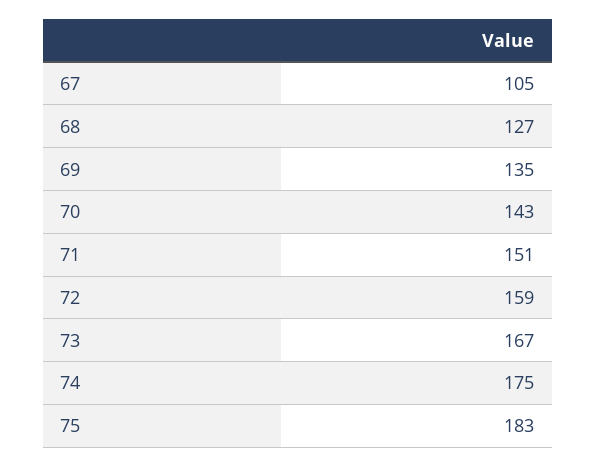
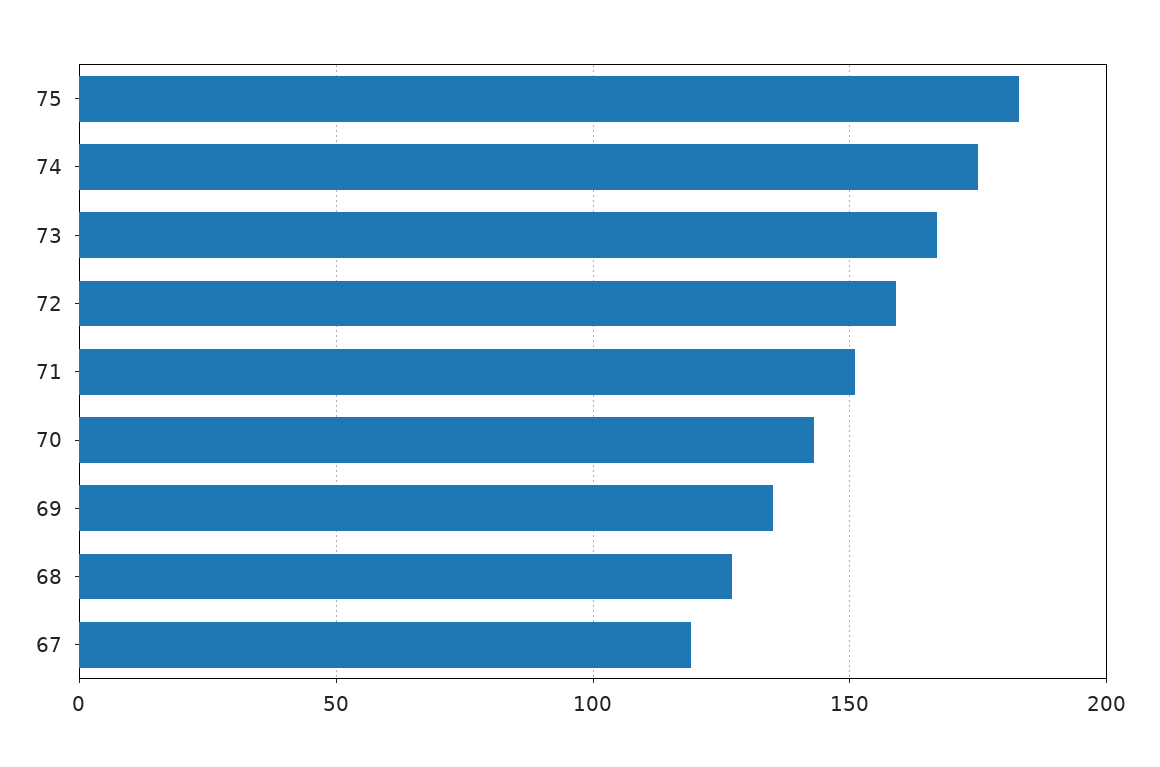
67: 105 -> 120

